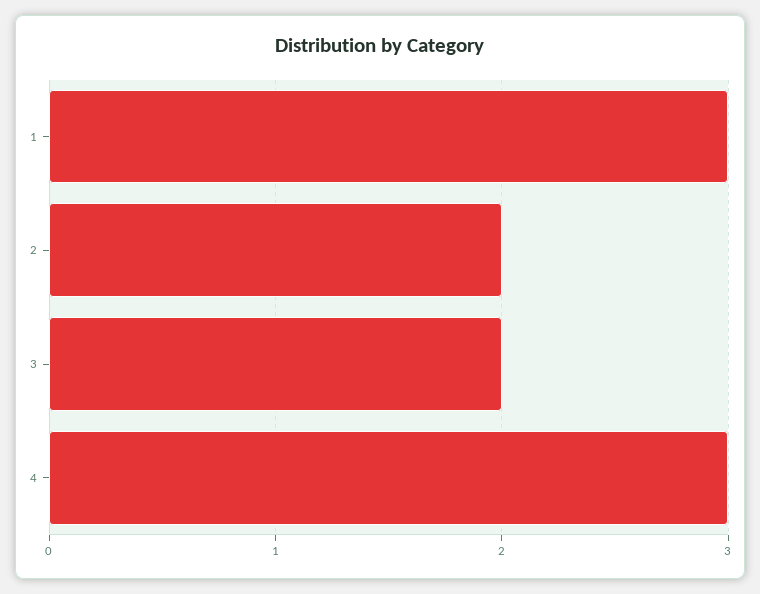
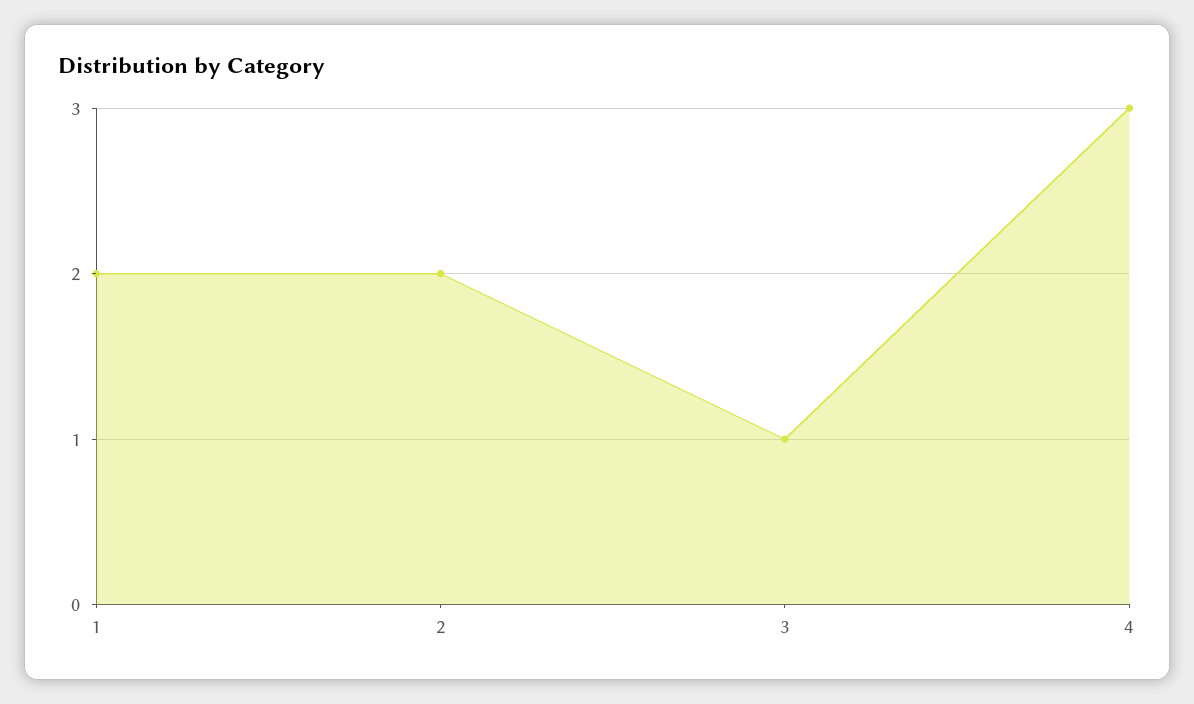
1: 3 -> 2
3: 2 -> 1

